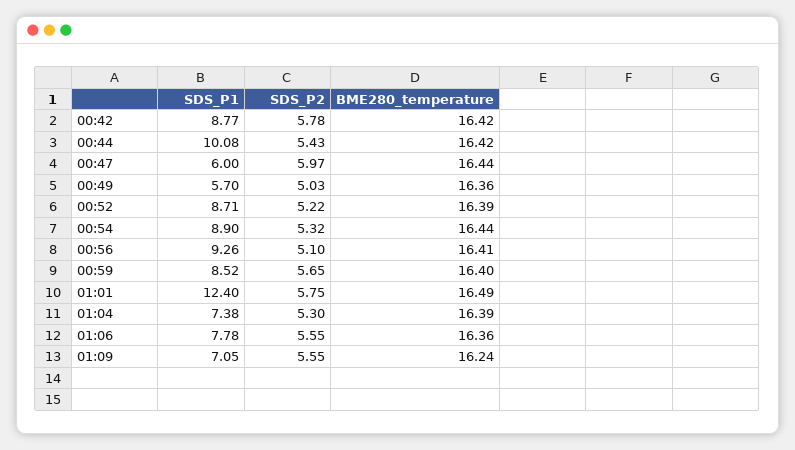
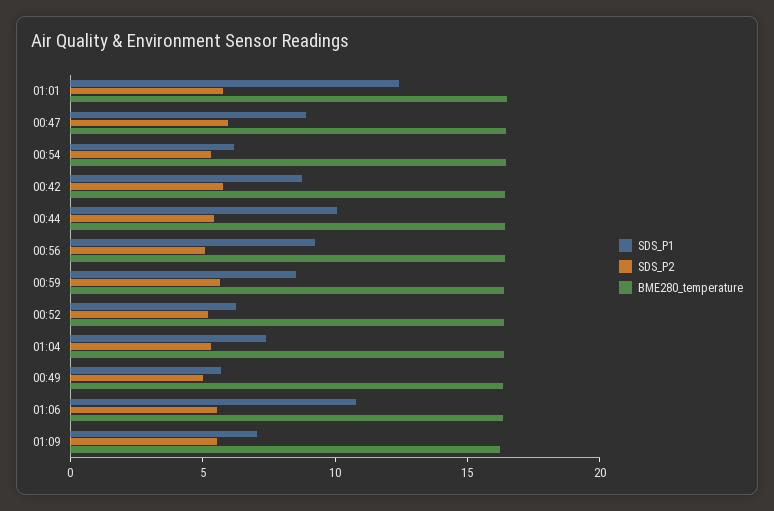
SDS_P1, 00:47: 6 -> 9
SDS_P1, 00:52: 8.71 -> 6
SDS_P1, 00:54: 8.9 -> 6
SDS_P1, 01:06: 7.78 -> 11

